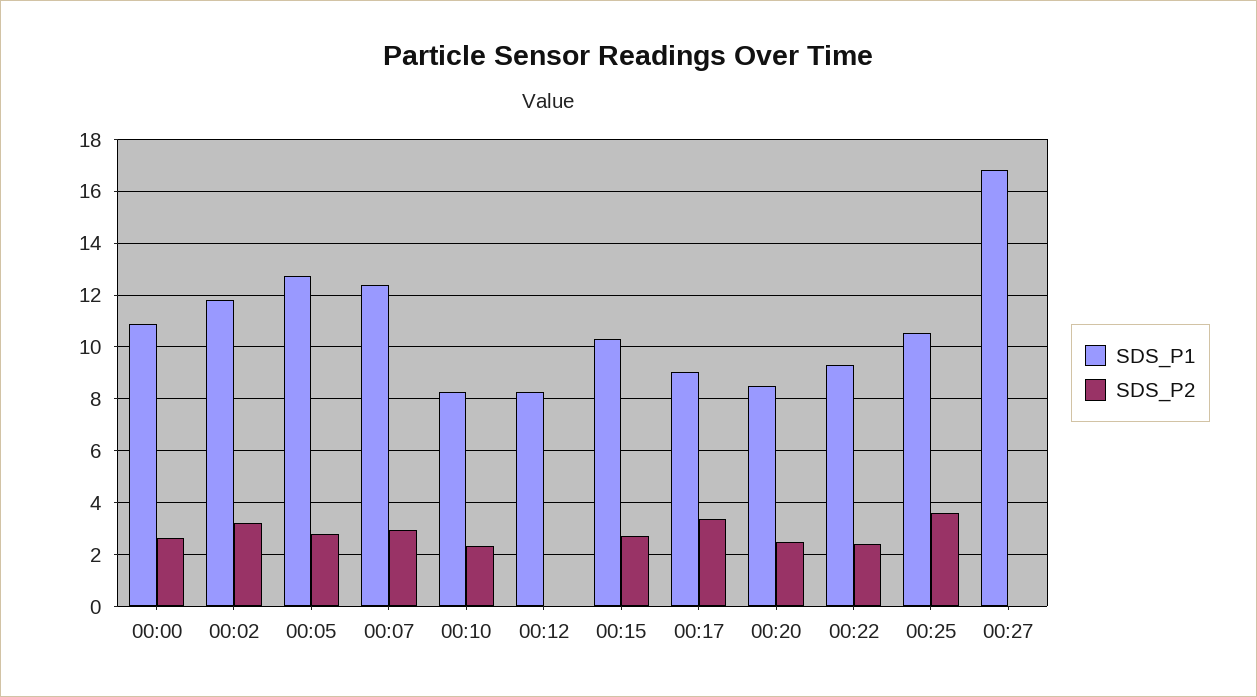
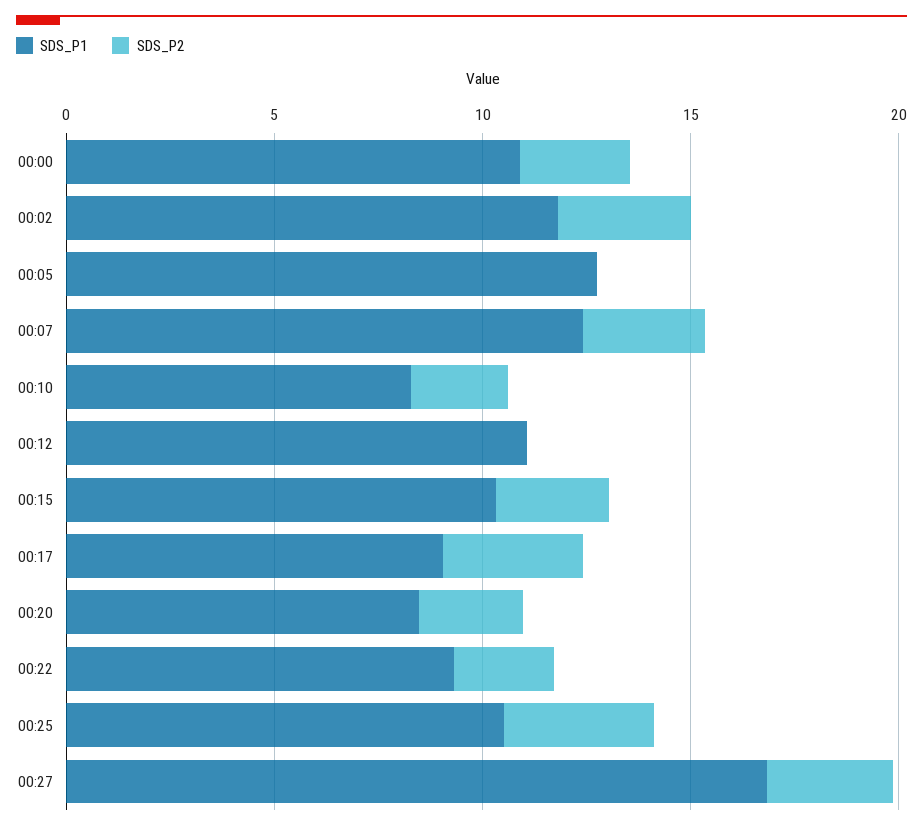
SDS_P2, 00:05: 2.75 -> 0
SDS_P1, 00:12: 8.25 -> 11
SDS_P2, 00:27: 0 -> 3

